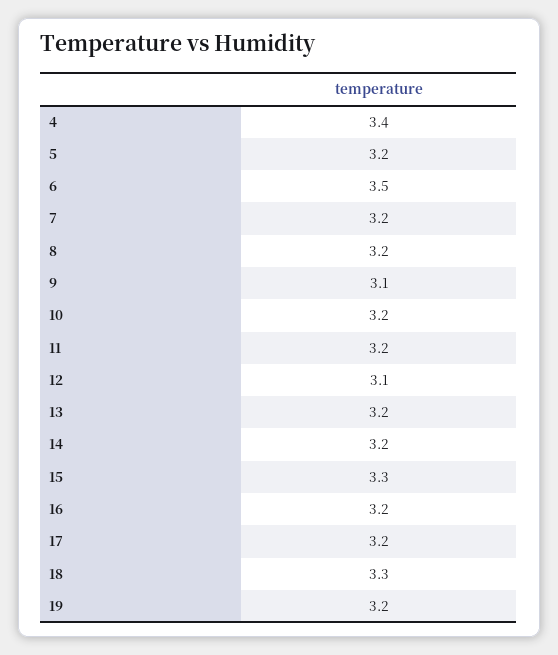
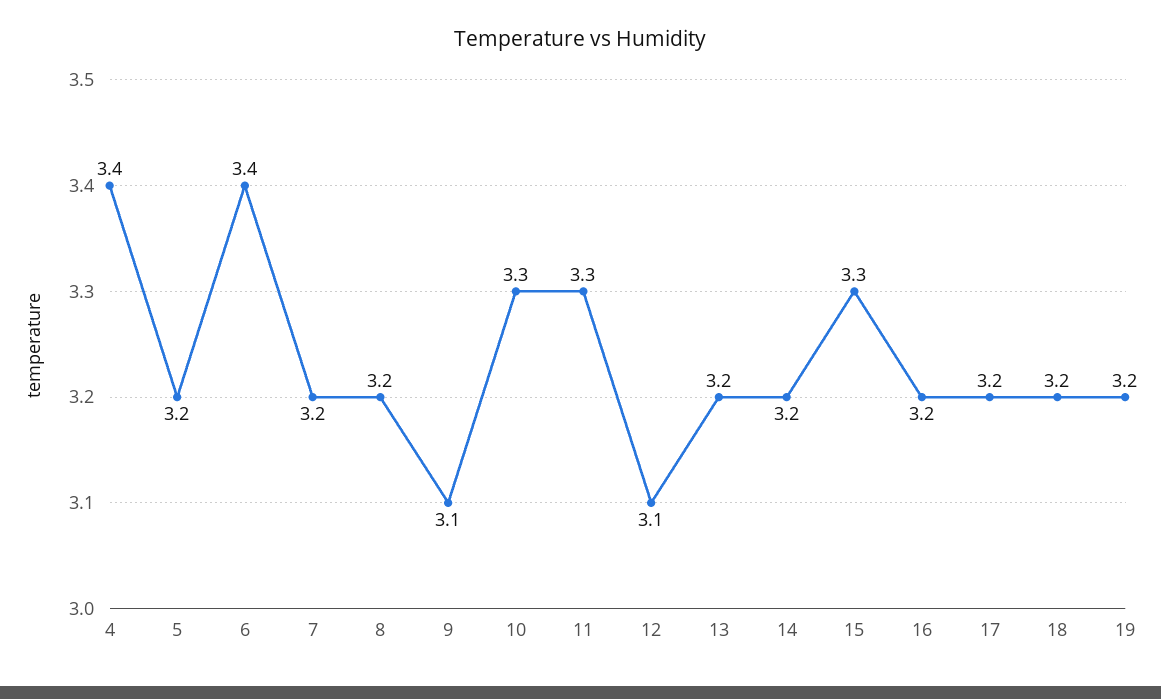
6: 3.5 -> 3.4
10: 3.2 -> 3.3
11: 3.2 -> 3.3
18: 3.3 -> 3.2

